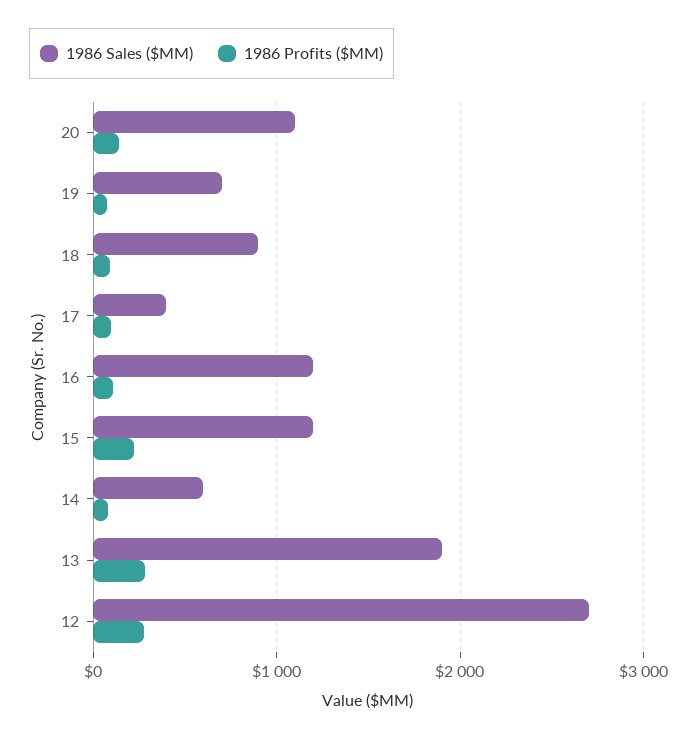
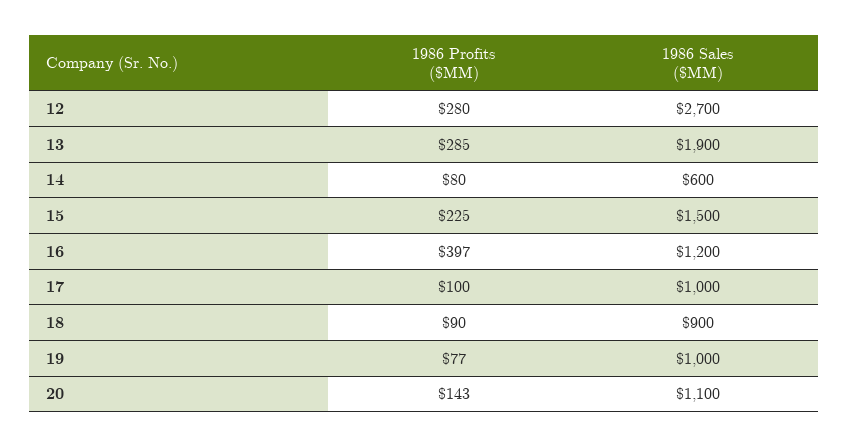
1986 Sales ($MM), 19: 700 -> 1000
1986 Sales ($MM), 17: 400 -> 1000
1986 Profits ($MM), 16: 100 -> 397
1986 Sales ($MM), 15: 1200 -> 1500

